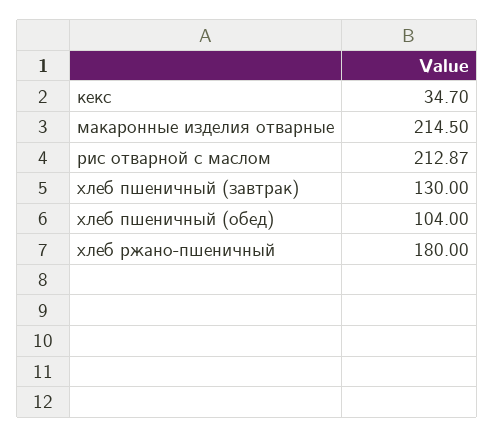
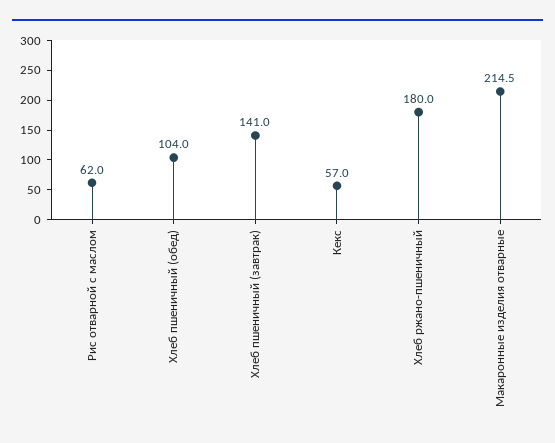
кекс: 34.7 -> 57
рис отварной с маслом: 212.87 -> 62
хлеб пшеничный (завтрак): 130 -> 141

